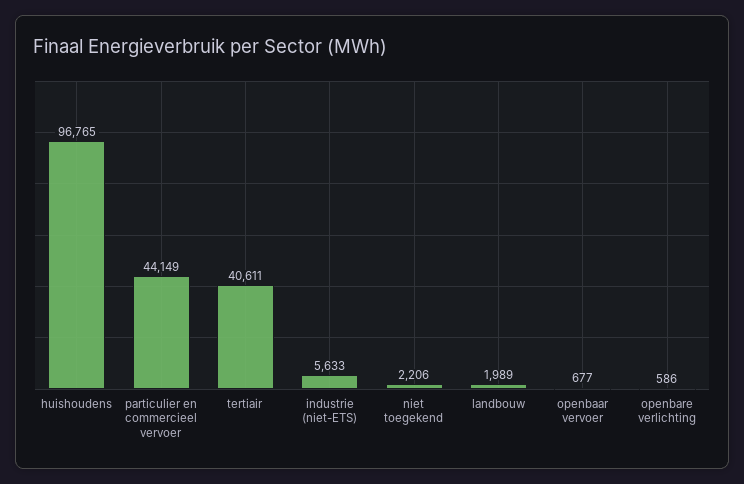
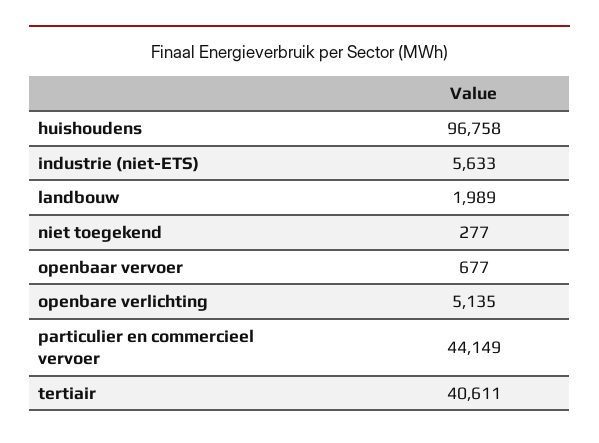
huishoudens: 96765 -> 96758
niet toegekend: 2206 -> 277
openbare verlichting: 586 -> 5135

